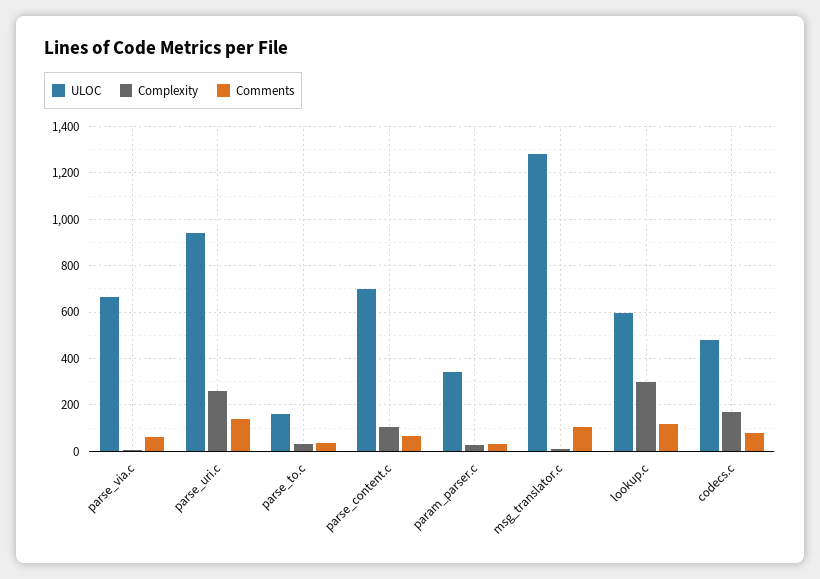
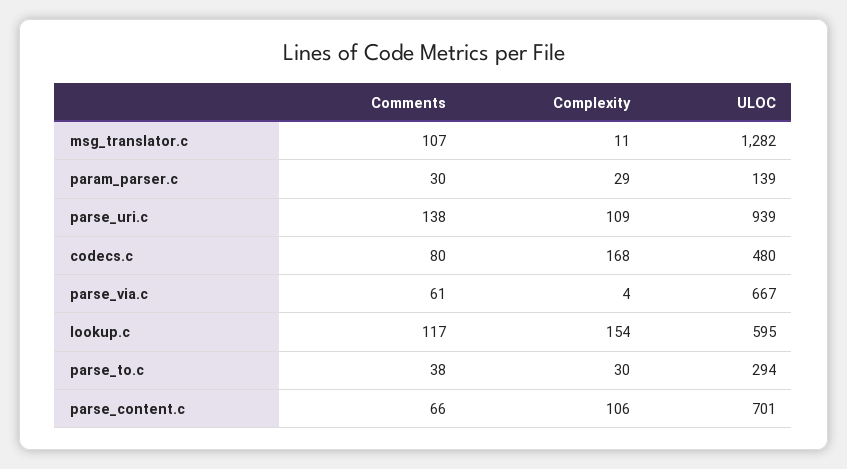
Complexity, parse_uri.c: 250 -> 109
ULOC, parse_to.c: 150 -> 294
ULOC, param_parser.c: 350 -> 139
Complexity, lookup.c: 300 -> 154

